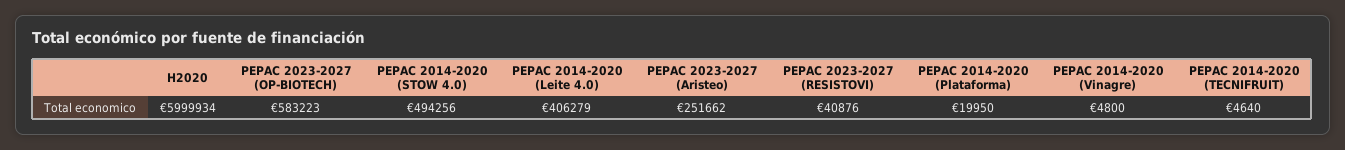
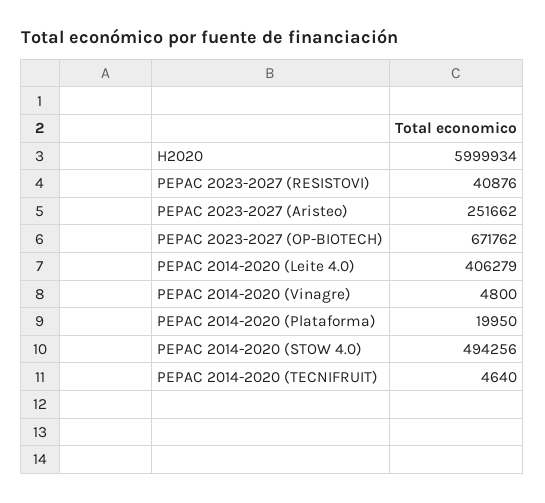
PEPAC 2023-2027 (OP-BIOTECH): 583223 -> 671762

